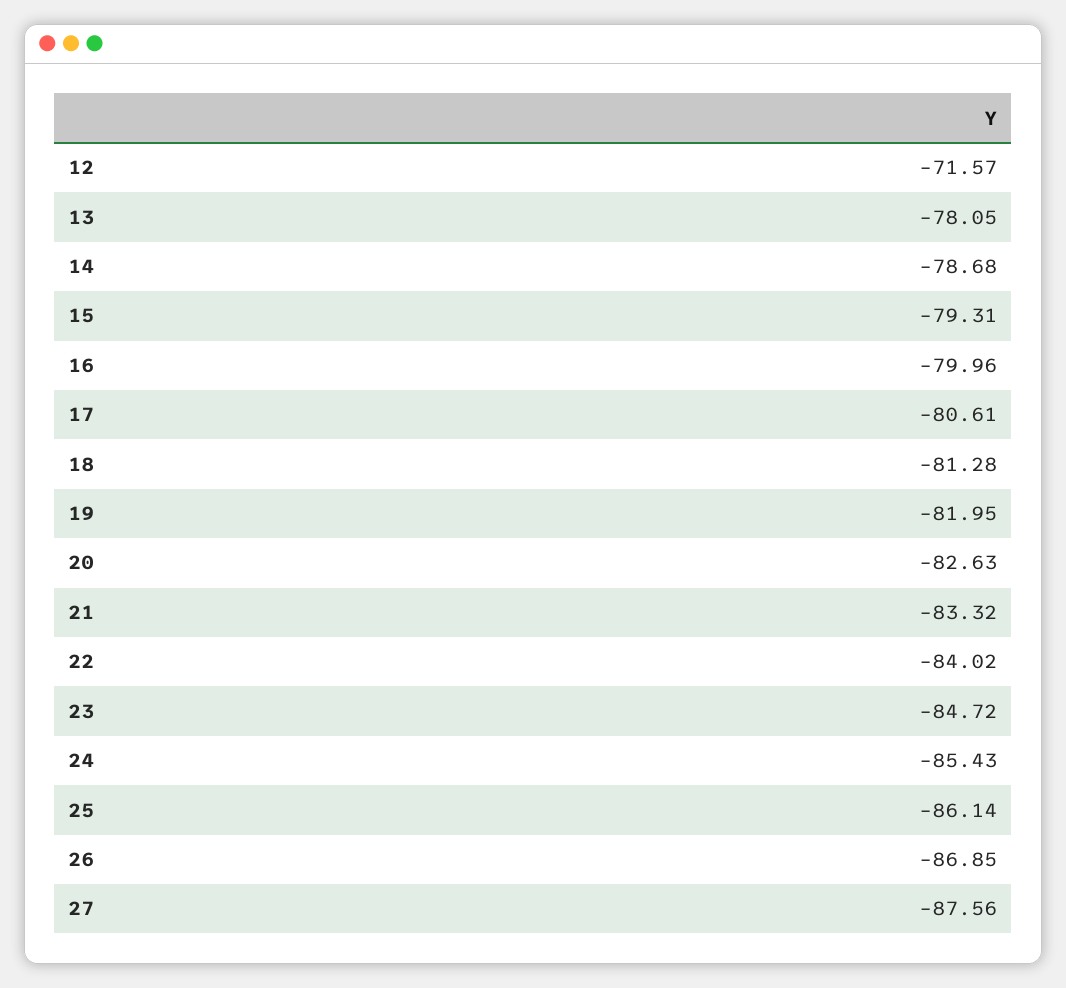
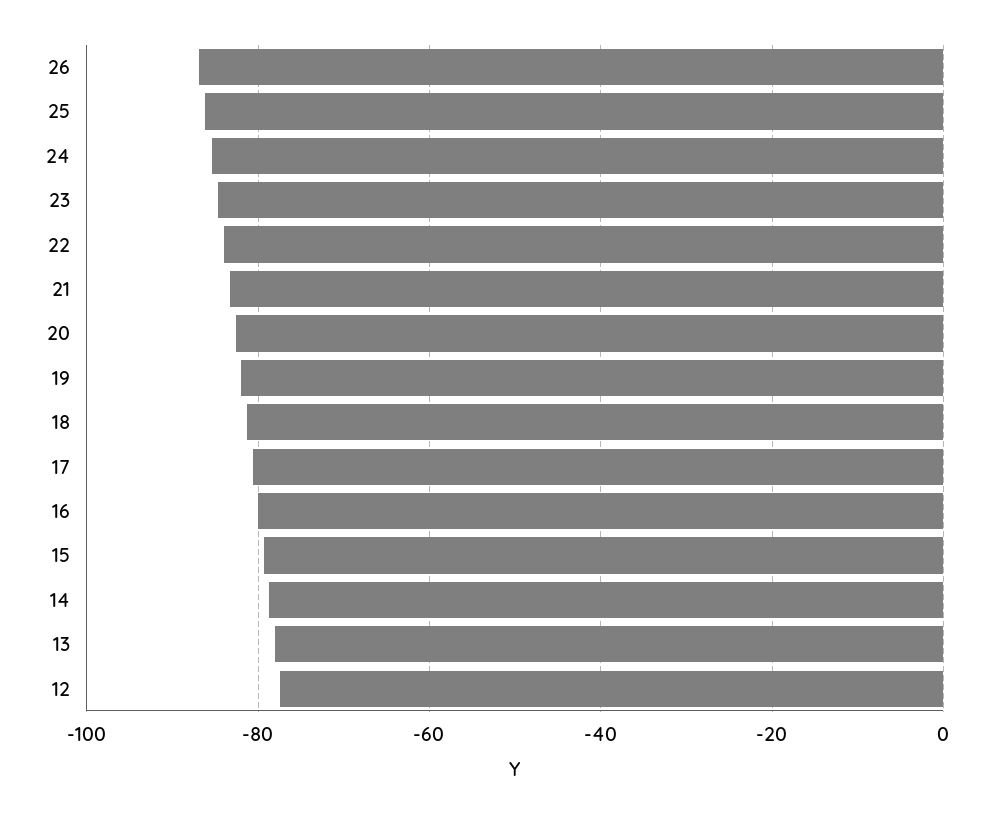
12: -71.57 -> -78
27: -87.56 -> none

